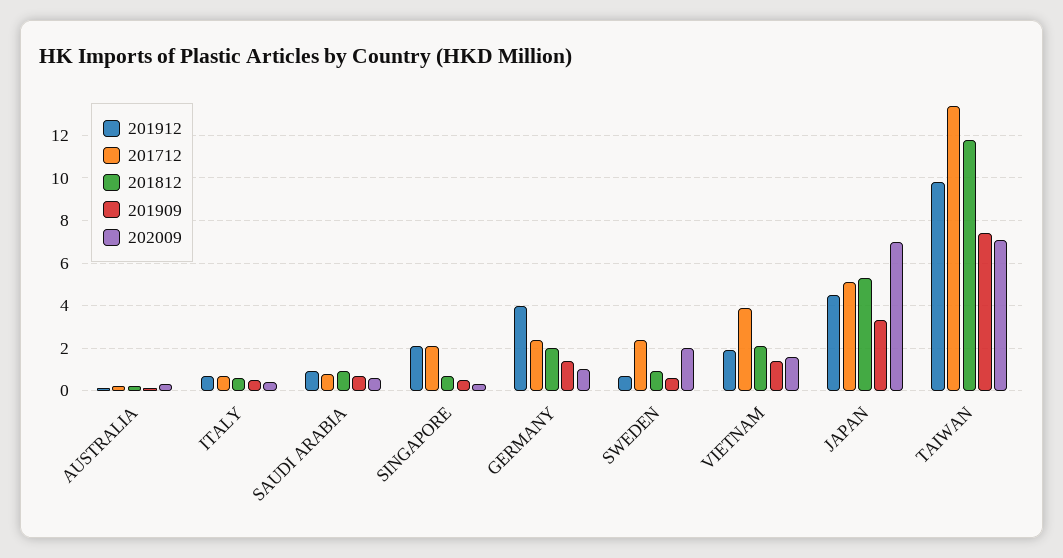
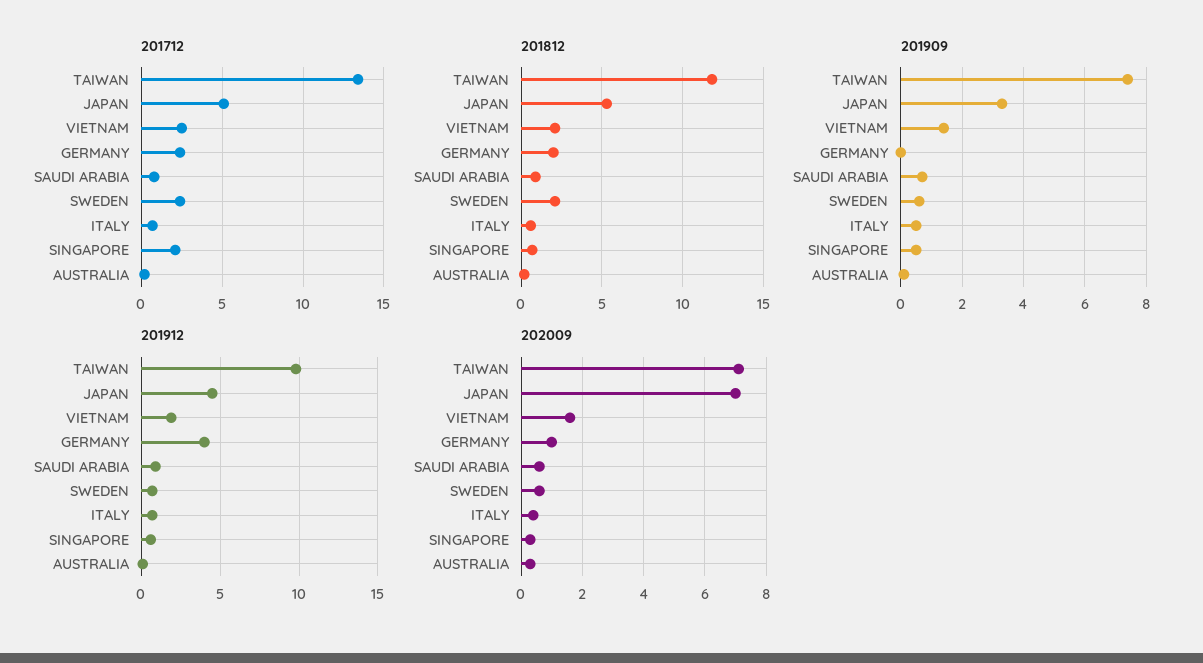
201912, SINGAPORE: 2 -> 0.5
201909, GERMANY: 1.5 -> 0
201812, SWEDEN: 1 -> 2
202009, SWEDEN: 2 -> 0.5
201712, VIETNAM: 4 -> 2.5

